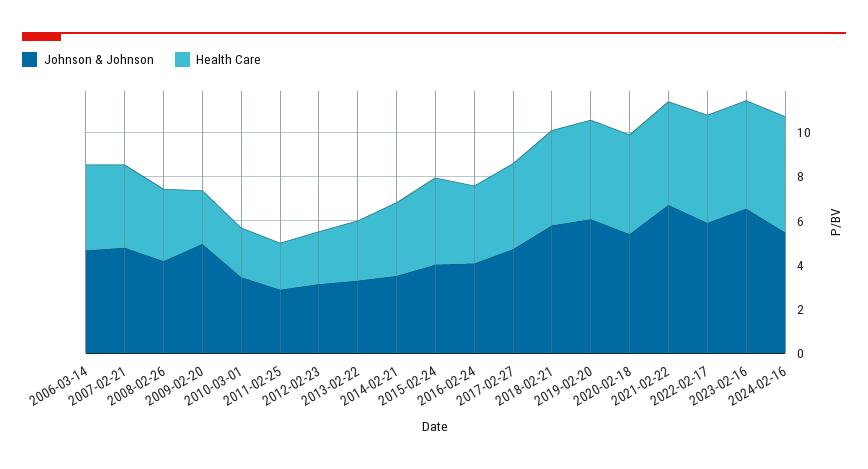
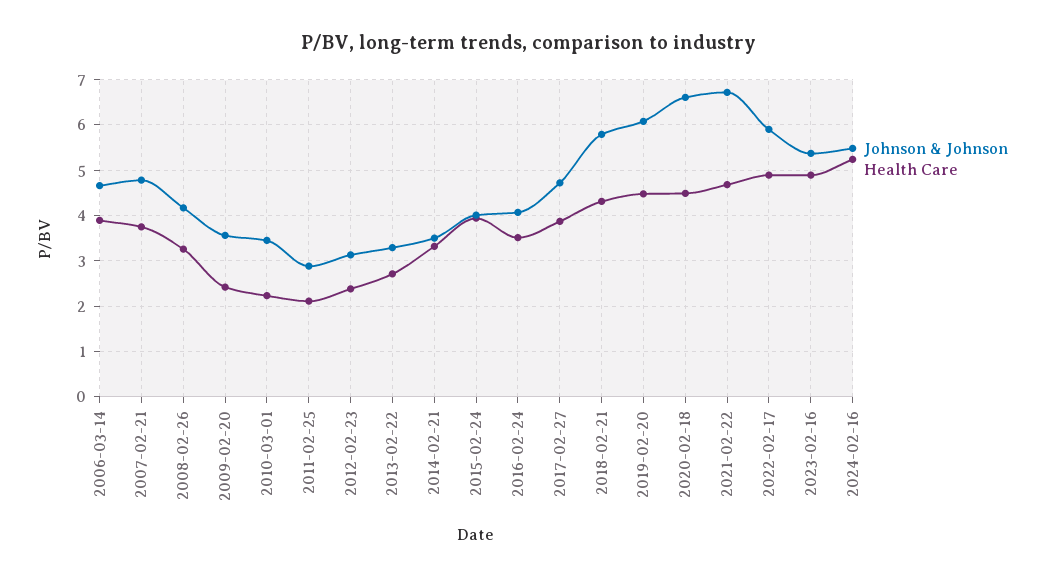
Johnson & Johnson, 2009-02-20: 5 -> 3.6
Johnson & Johnson, 2020-02-18: 5.5 -> 6.6
Johnson & Johnson, 2023-02-16: 6.5 -> 5.4

